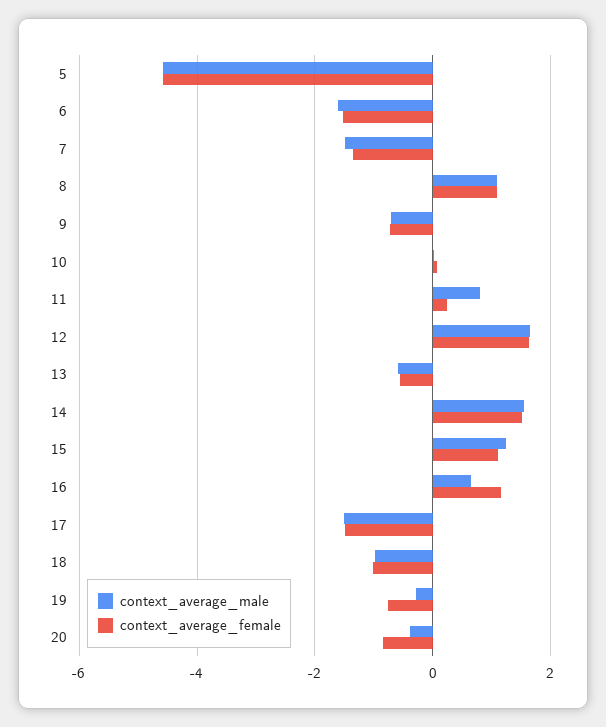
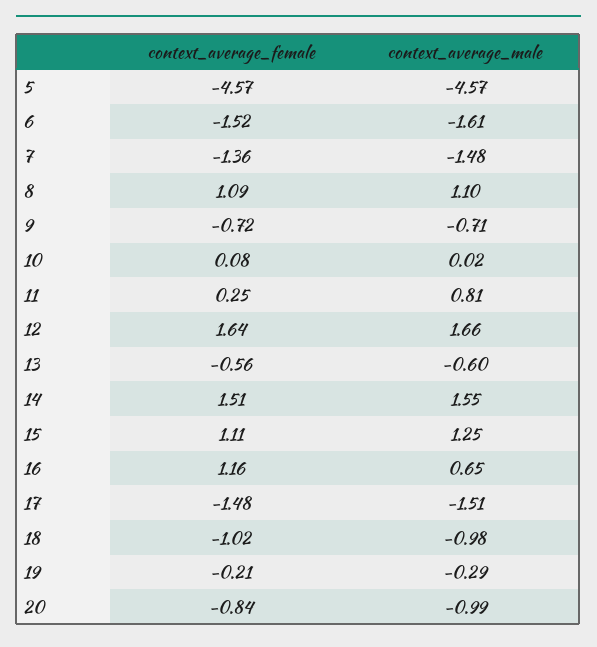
context_average_female, 19: -0.8 -> -0.21
context_average_male, 20: -0.4 -> -0.99

